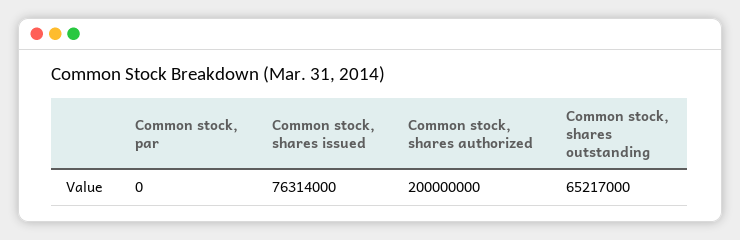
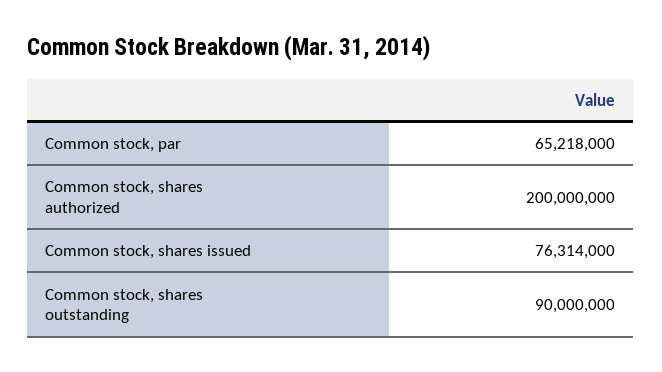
Common stock, par: 0 -> 65218000
Common stock, shares outstanding: 65217000 -> 90000000

